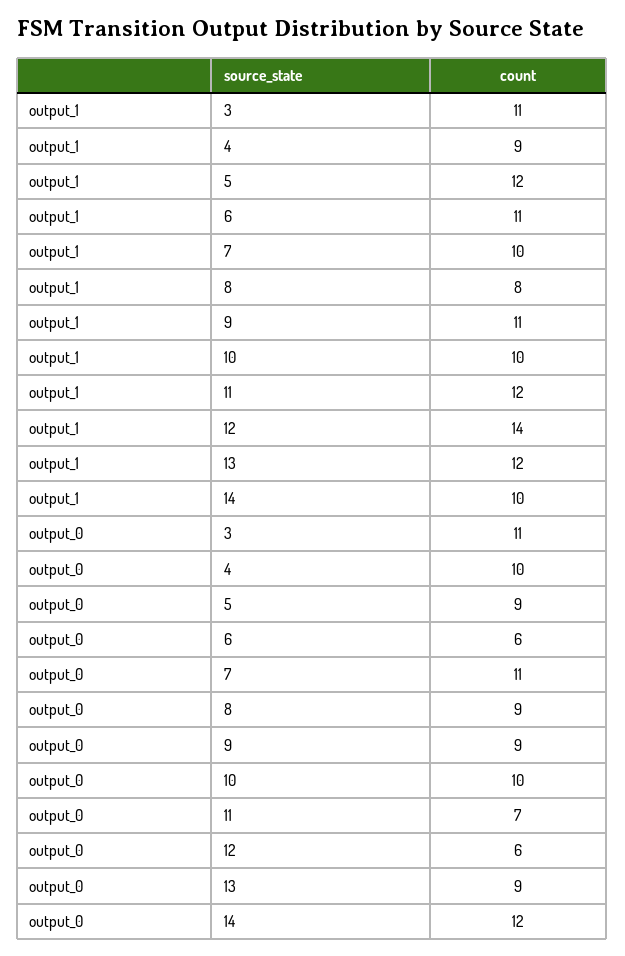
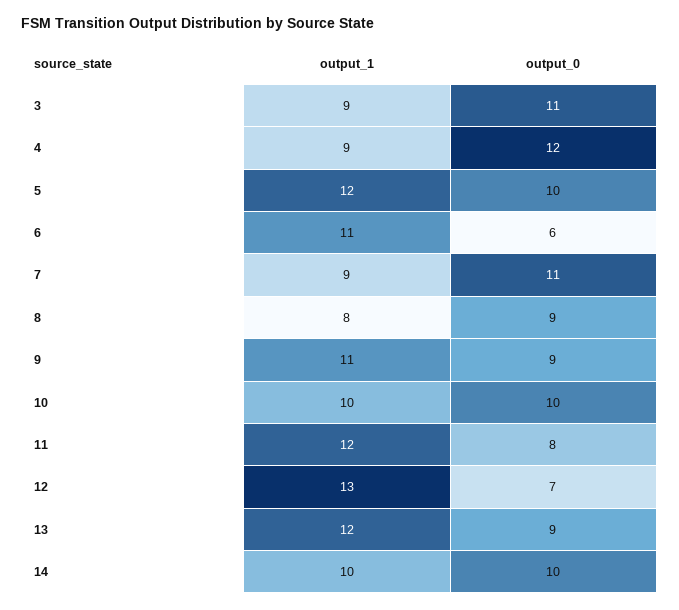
output_1, 3: 11 -> 9
output_1, 7: 10 -> 9
output_1, 12: 14 -> 13
output_0, 4: 10 -> 12
output_0, 5: 9 -> 10
output_0, 11: 7 -> 8
output_0, 12: 6 -> 7
output_0, 14: 12 -> 10

